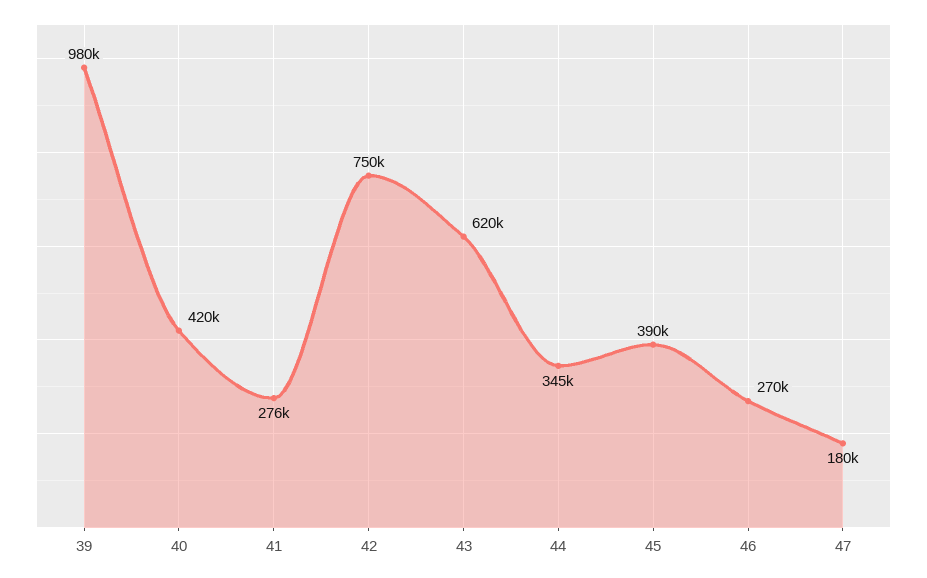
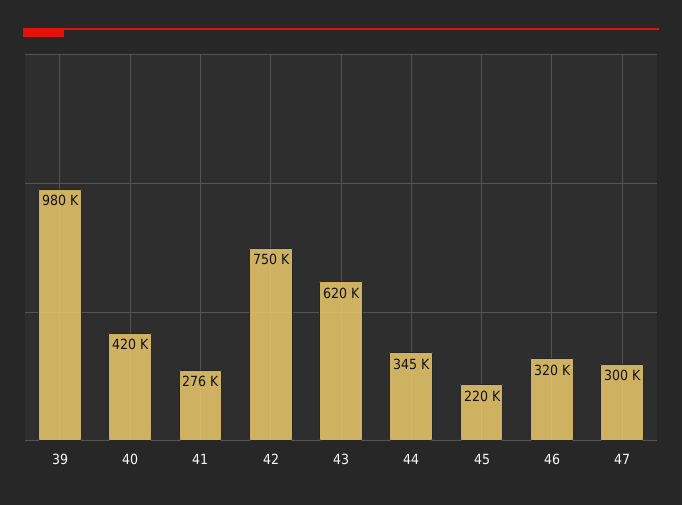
45: 390000 -> 220000
46: 270000 -> 320000
47: 180000 -> 300000

